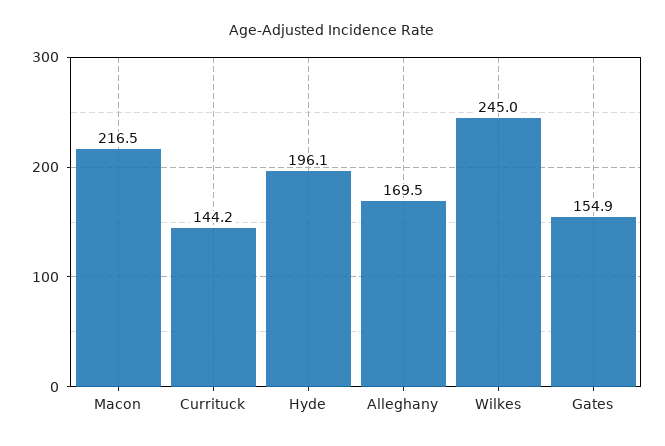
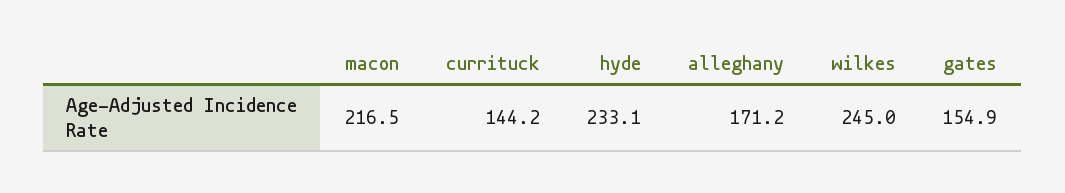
Hyde: 196.1 -> 233.1
Alleghany: 169.5 -> 171.2

